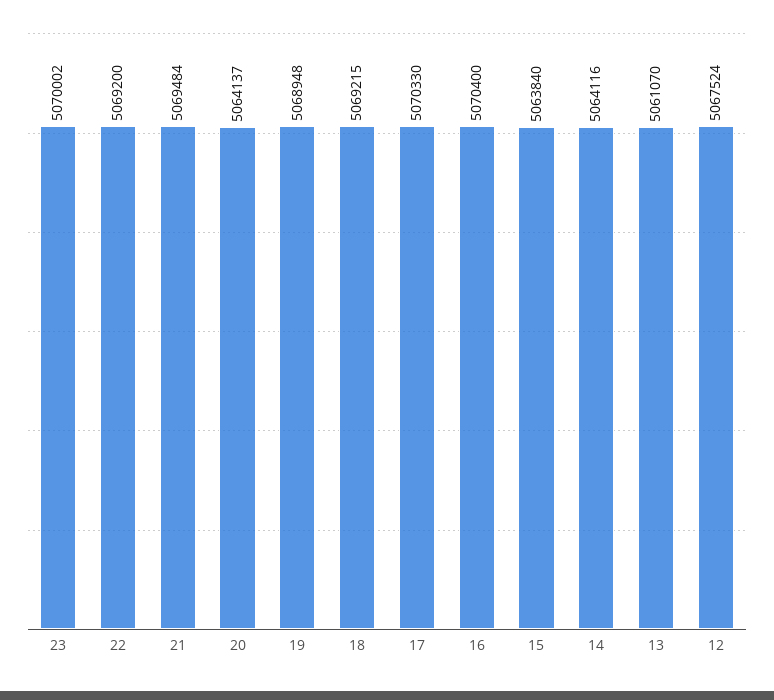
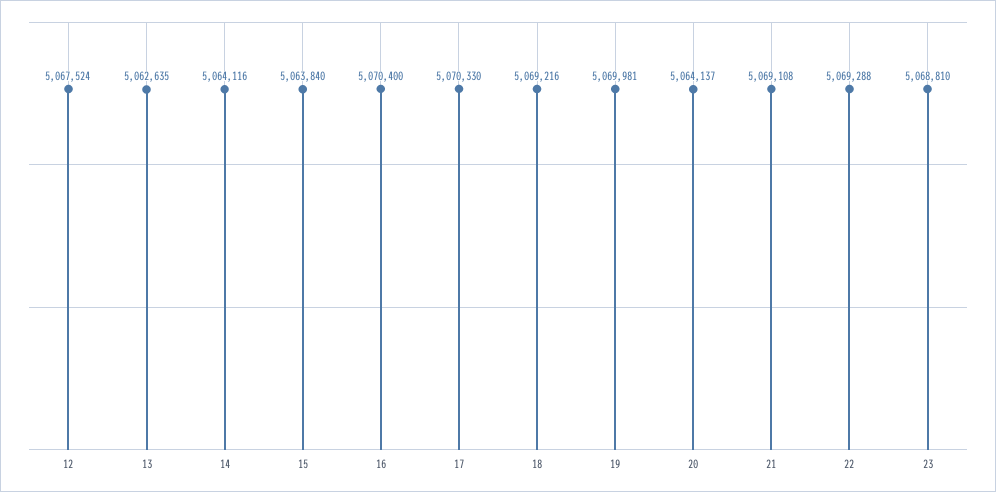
23: 5070002 -> 5068810
22: 5069200 -> 5069288
21: 5069484 -> 5069108
19: 5068948 -> 5069981
18: 5069215 -> 5069216
13: 5061070 -> 5062635

